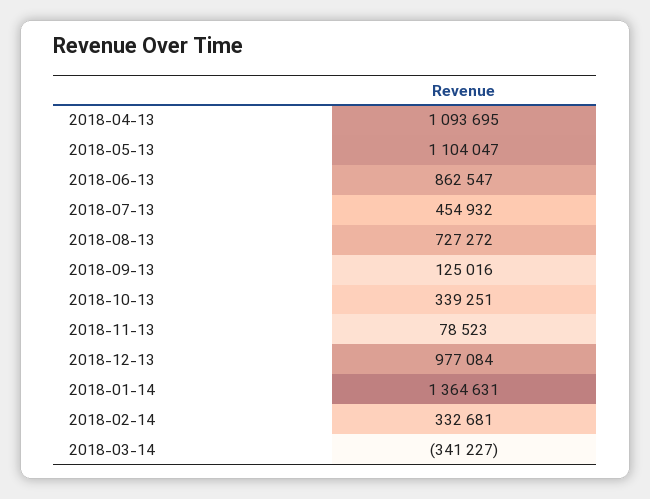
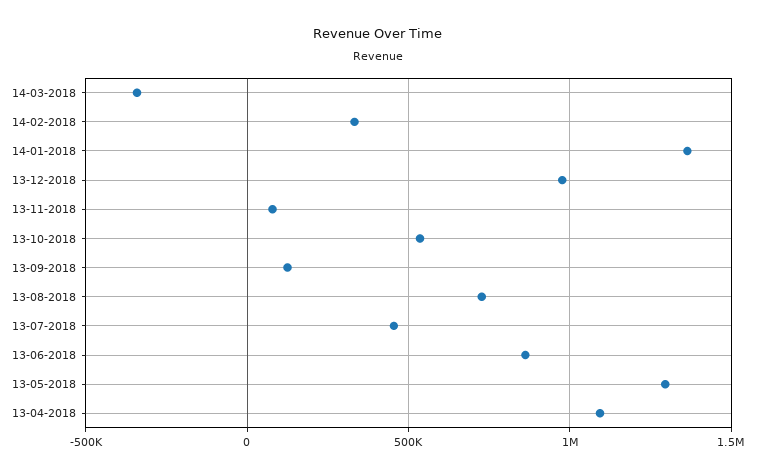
2018-05-13: 1104047 -> 1300000
2018-10-13: 339251 -> 550000

